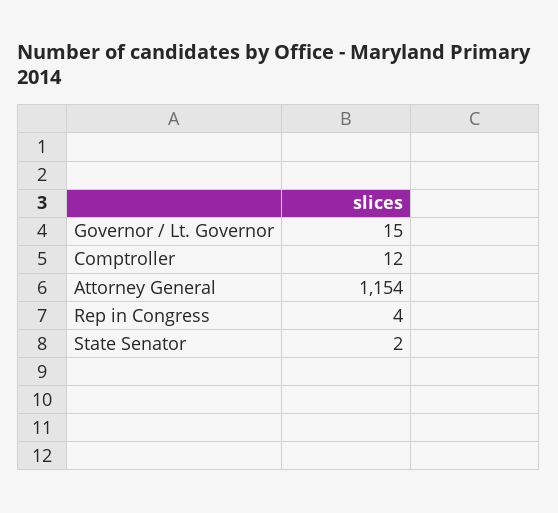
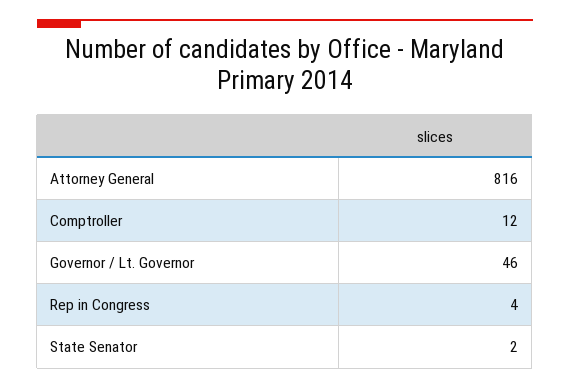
Governor / Lt. Governor: 15 -> 46
Attorney General: 1154 -> 816

